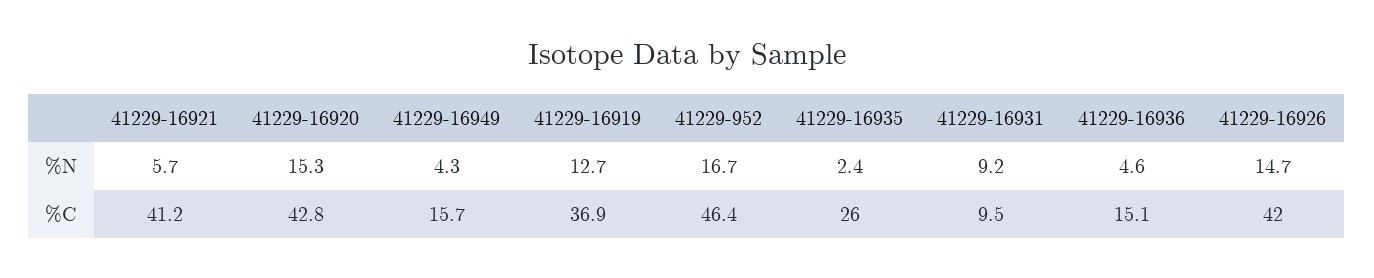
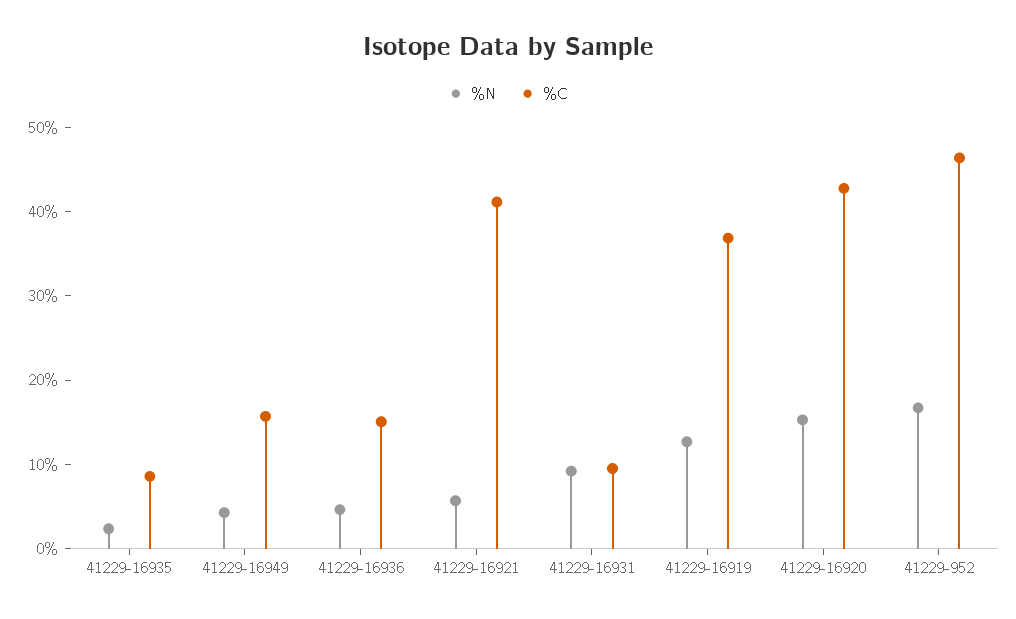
%N, 41229-16926: 14.7 -> none
%C, 41229-16935: 26 -> 8
%C, 41229-16926: 42 -> none

